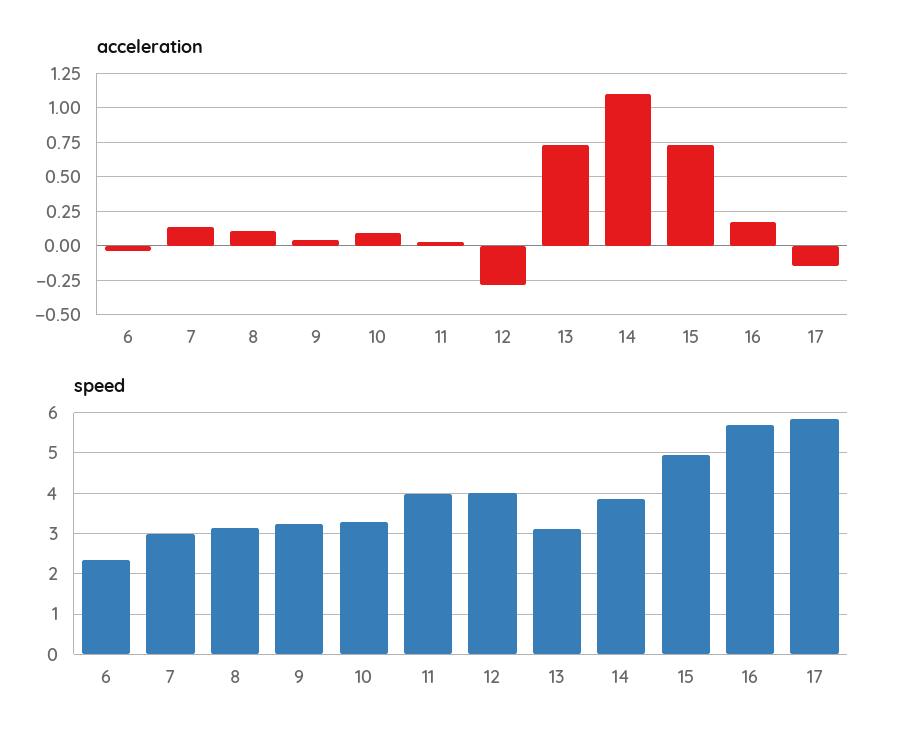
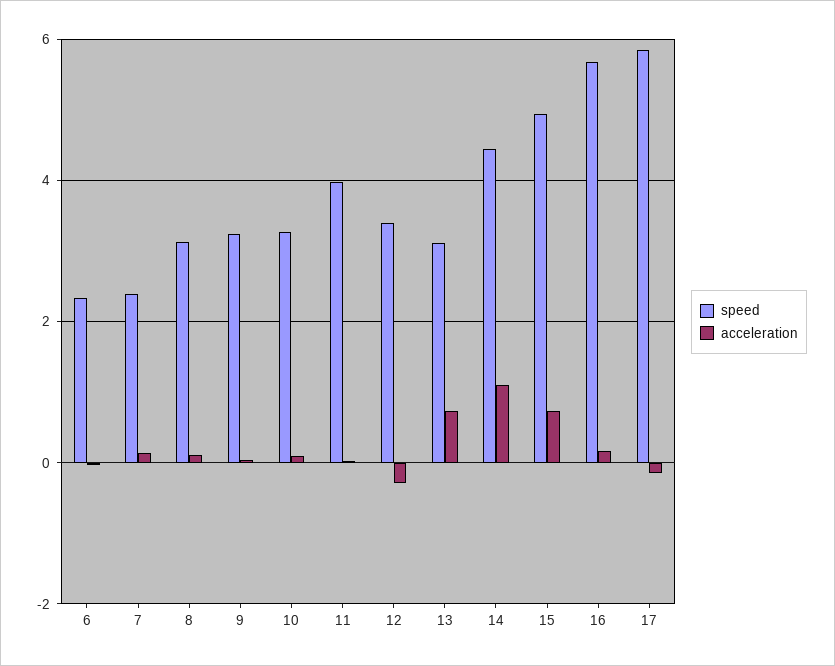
speed, 7: 3 -> 2.4
speed, 12: 4 -> 3.4
speed, 14: 3.8 -> 4.4

